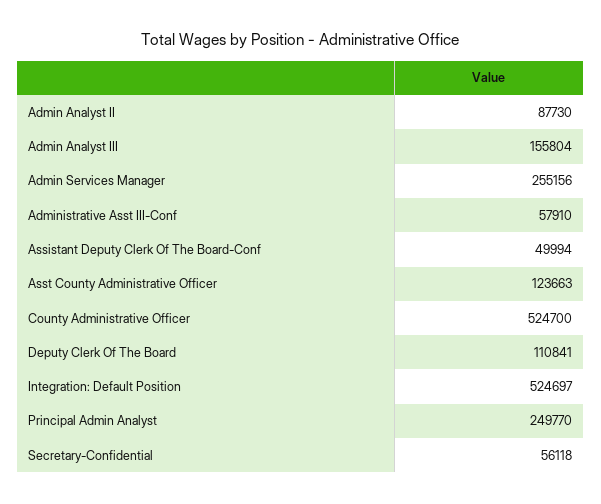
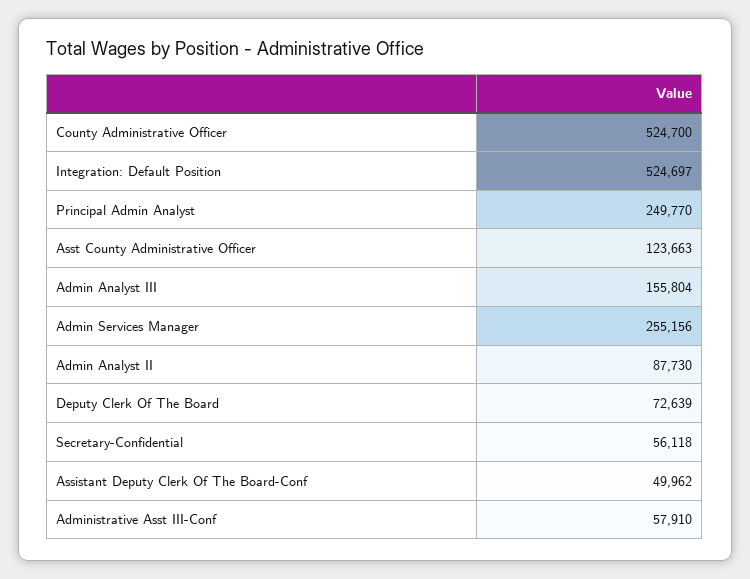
Assistant Deputy Clerk Of The Board-Conf: 49994 -> 49962
Deputy Clerk Of The Board: 110841 -> 72639

